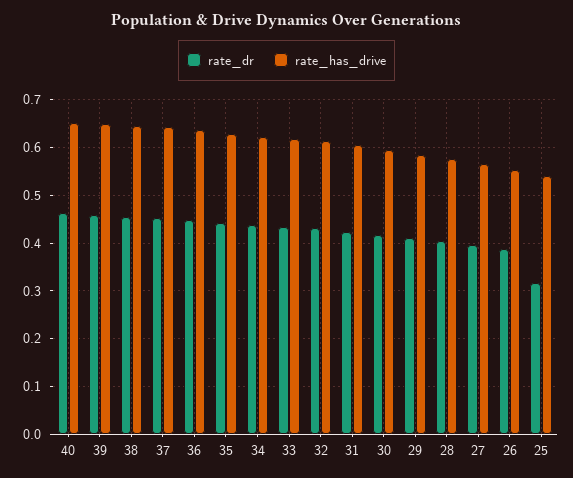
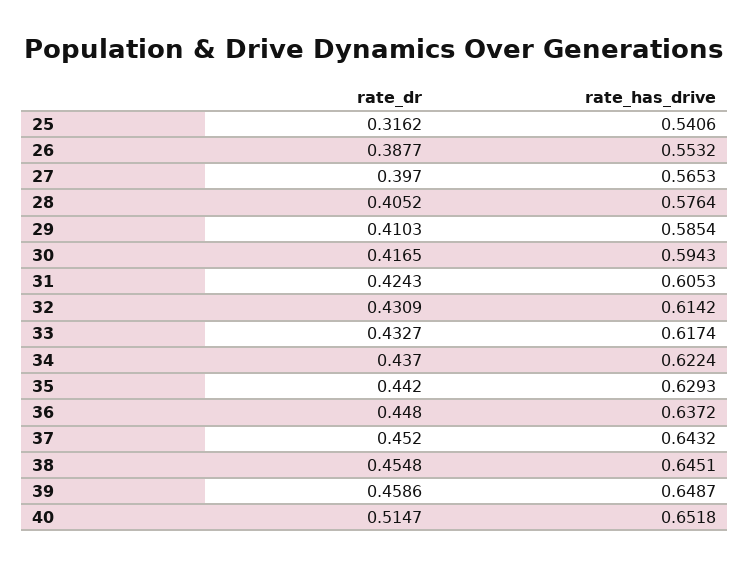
rate_dr, 40: 0.46 -> 0.5147

